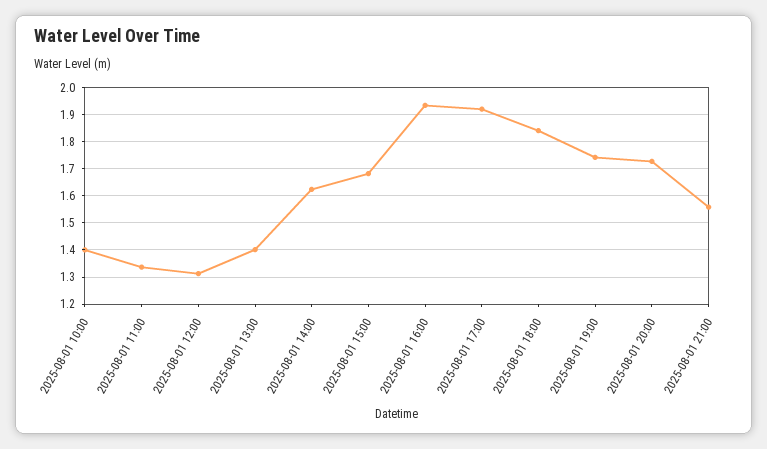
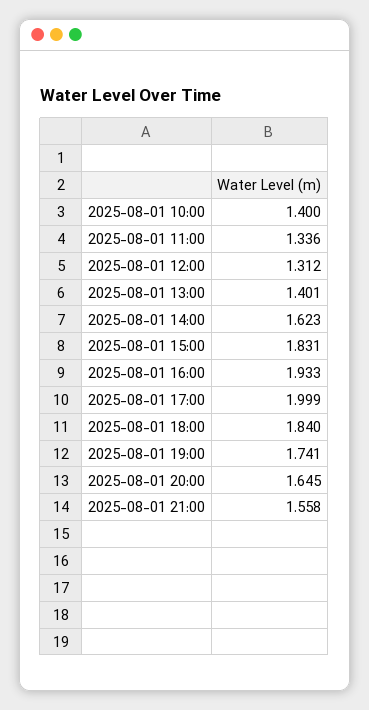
2025-08-01 15:00: 1.675 -> 1.831
2025-08-01 17:00: 1.925 -> 1.999
2025-08-01 20:00: 1.725 -> 1.645

